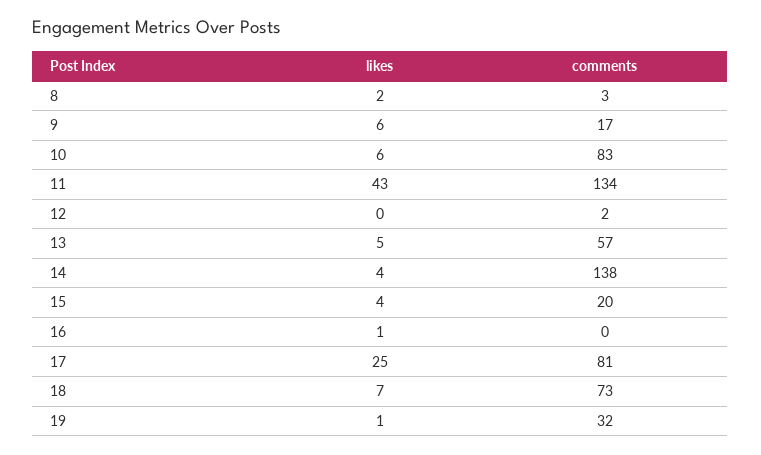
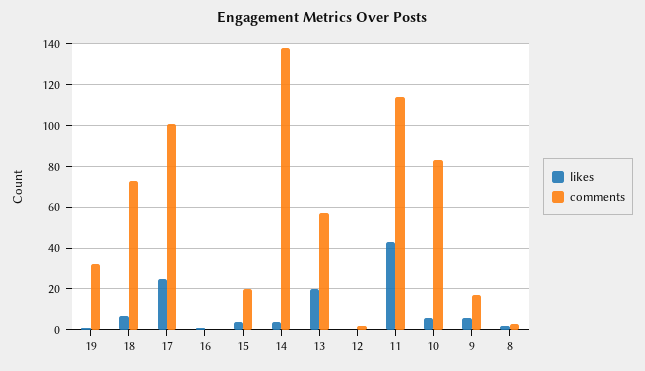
comments, 11: 134 -> 115
likes, 13: 5 -> 20
comments, 17: 81 -> 100

